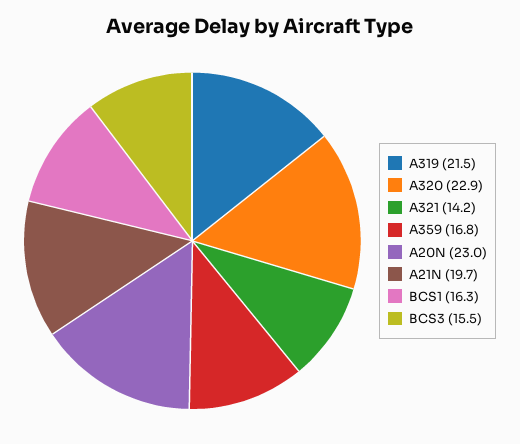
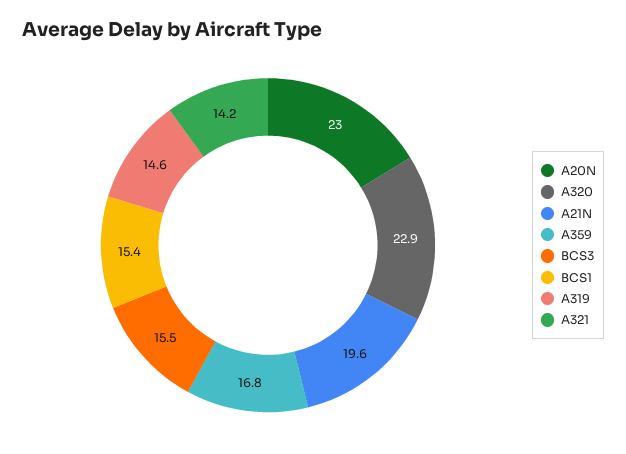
A319: 21.5 -> 14.6
A21N: 19.7 -> 19.6
BCS1: 16.3 -> 15.4

